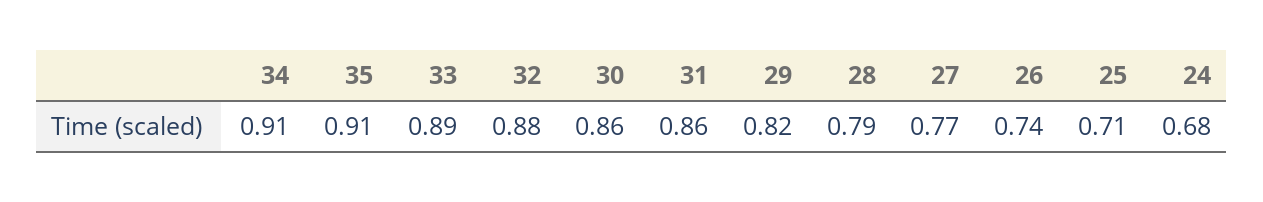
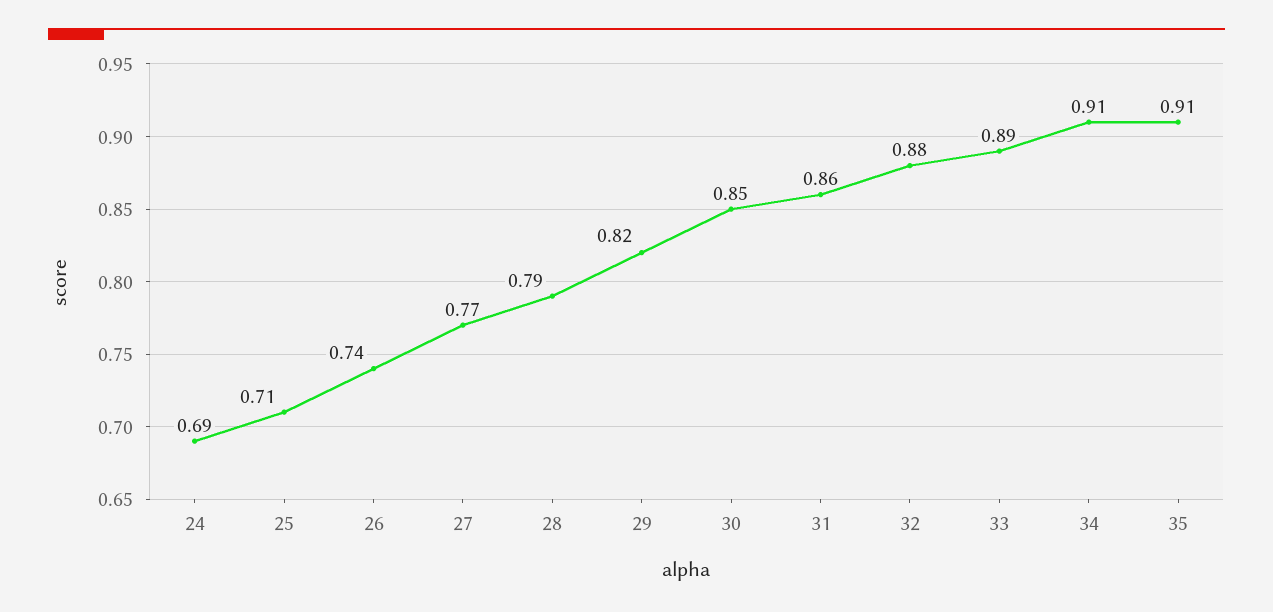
30: 0.86 -> 0.85
24: 0.68 -> 0.69

